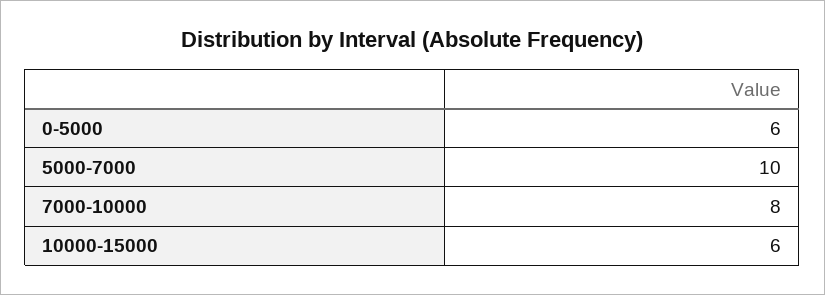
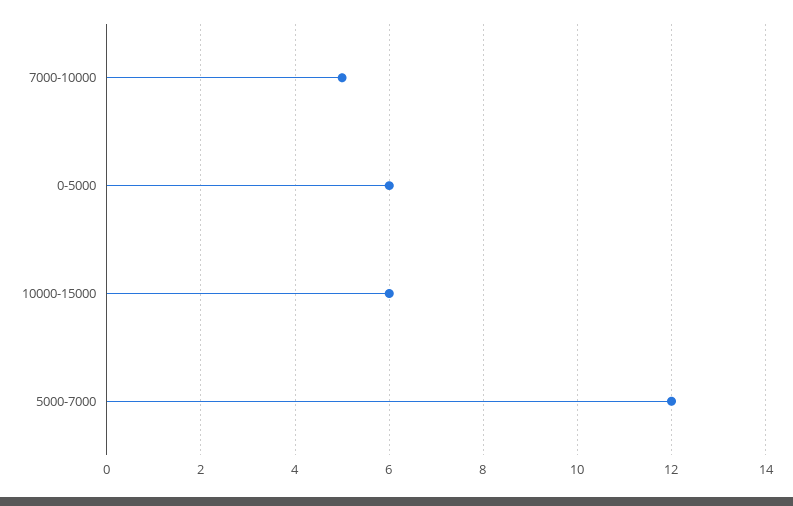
5000-7000: 10 -> 12
7000-10000: 8 -> 5

